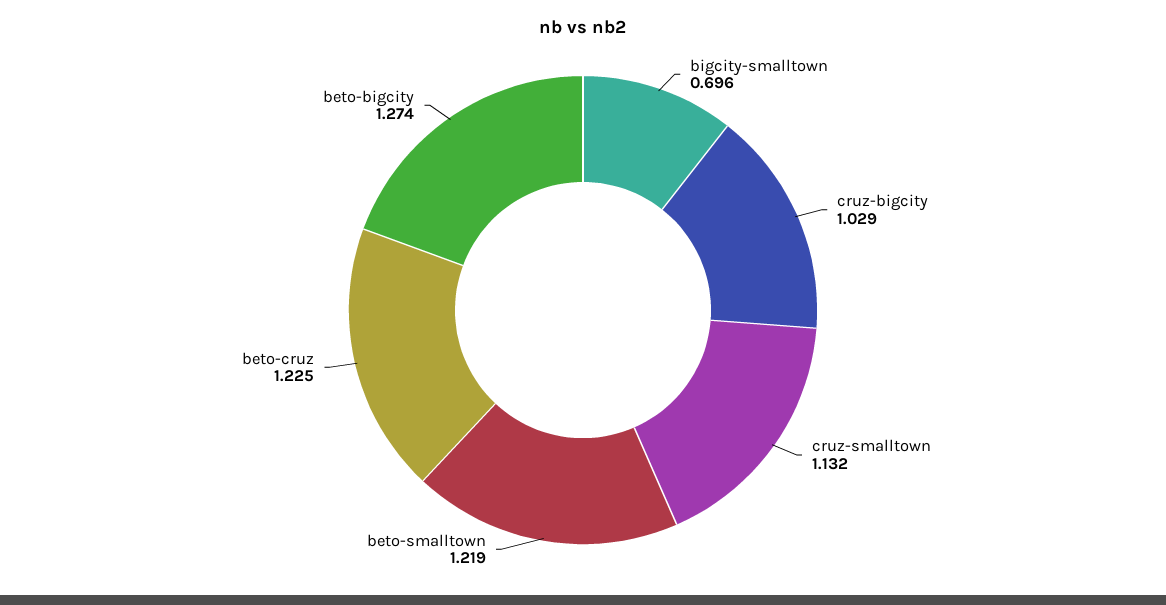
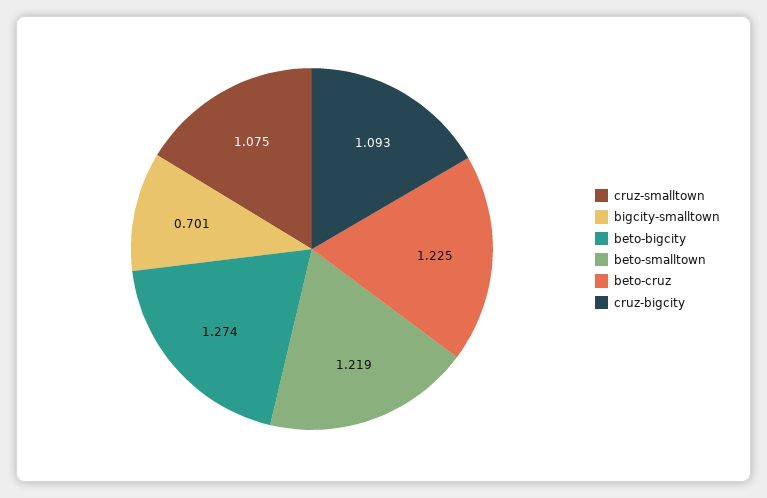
bigcity-smalltown: 0.696 -> 0.701
cruz-bigcity: 1.029 -> 1.093
cruz-smalltown: 1.132 -> 1.075

